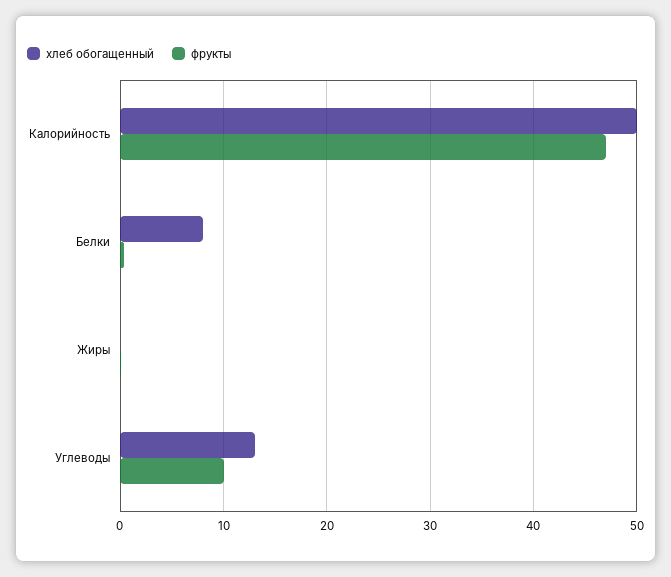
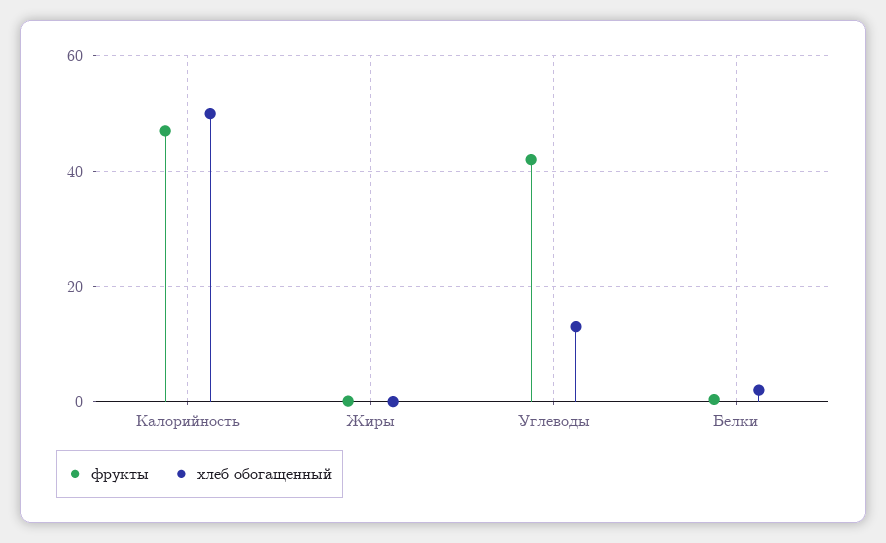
хлеб обогащенный, Белки: 8 -> 2
фрукты, Углеводы: 10 -> 42

